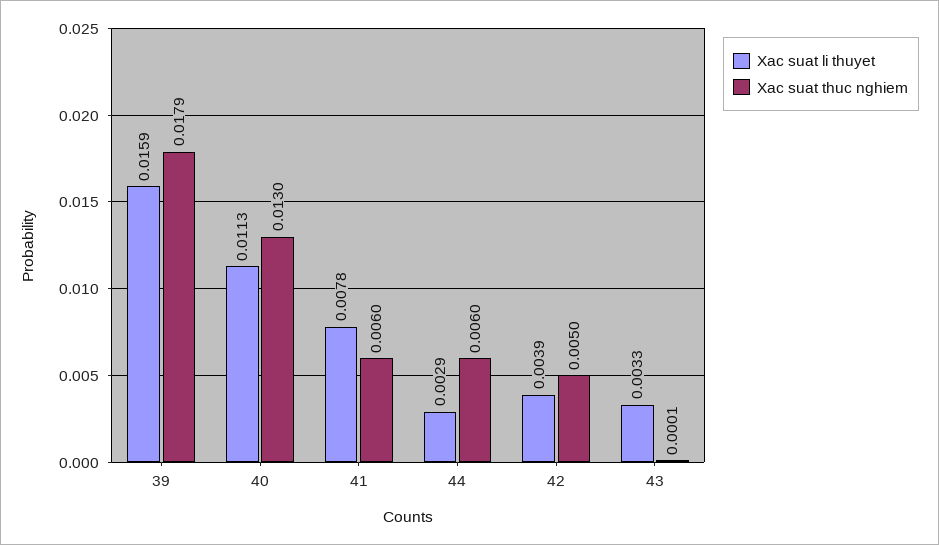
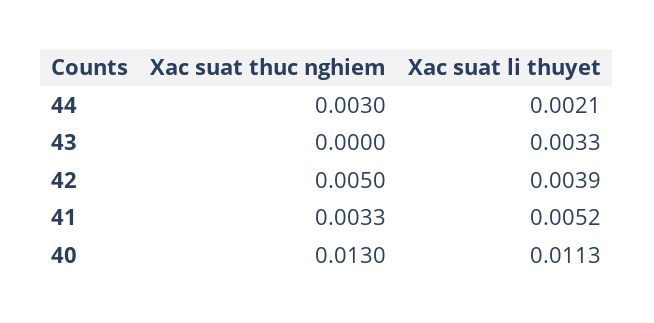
Xac suat li thuyet, 39: 0.0159 -> none
Xac suat thuc nghiem, 39: 0.0179 -> none
Xac suat li thuyet, 41: 0.0078 -> 0.0052
Xac suat thuc nghiem, 41: 0.006 -> 0.0033
Xac suat li thuyet, 44: 0.0029 -> 0.0021
Xac suat thuc nghiem, 44: 0.006 -> 0.003
Xac suat thuc nghiem, 43: 0.0001 -> 0

